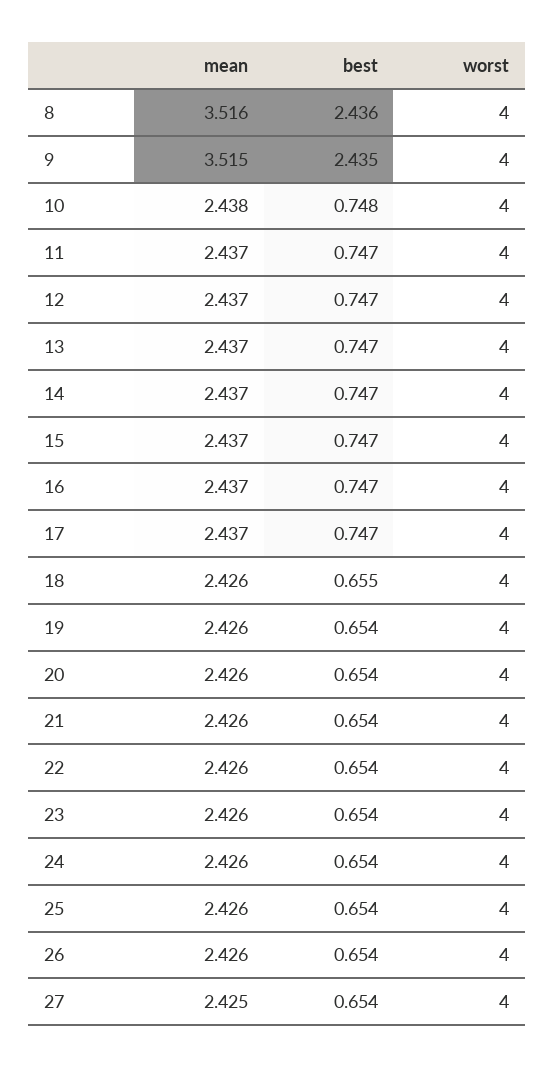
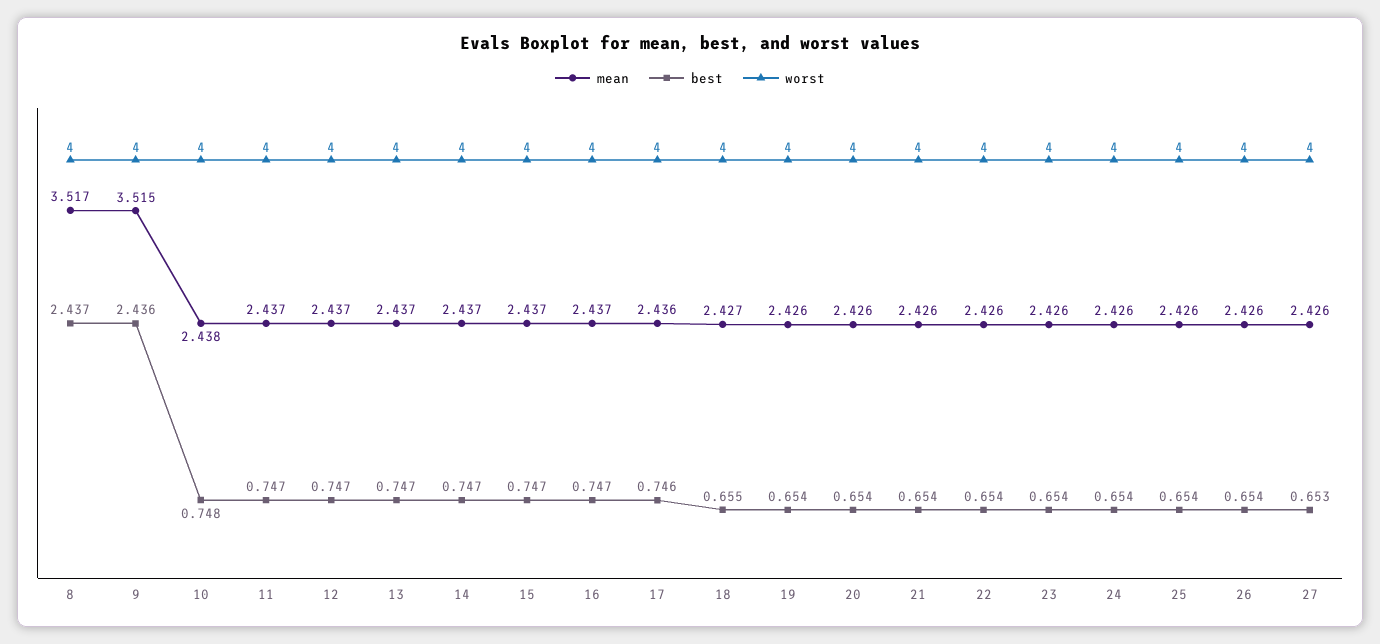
mean, 8: 3.516 -> 3.517
best, 8: 2.436 -> 2.437
best, 9: 2.435 -> 2.436
mean, 17: 2.437 -> 2.436
best, 17: 0.747 -> 0.746
mean, 18: 2.426 -> 2.427
mean, 27: 2.425 -> 2.426
best, 27: 0.654 -> 0.653

